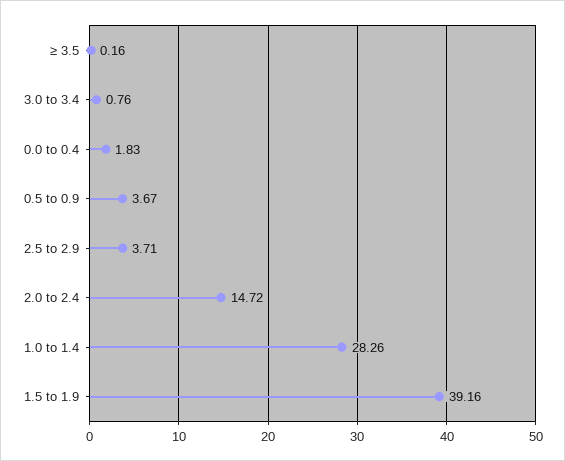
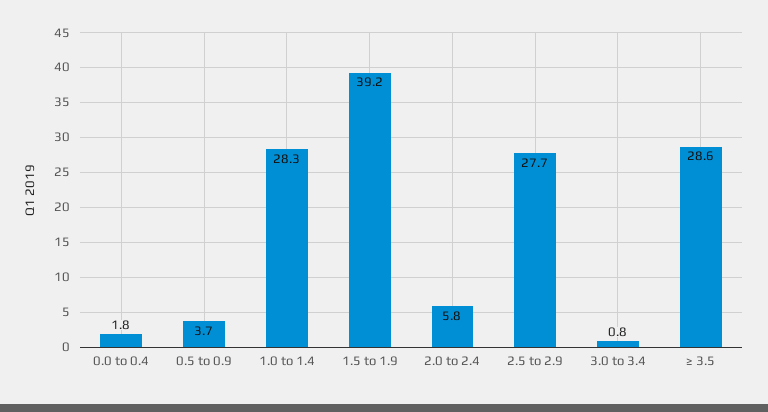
≥ 3.5: 0.16 -> 28.6
2.5 to 2.9: 3.71 -> 27.7
2.0 to 2.4: 14.72 -> 5.8

